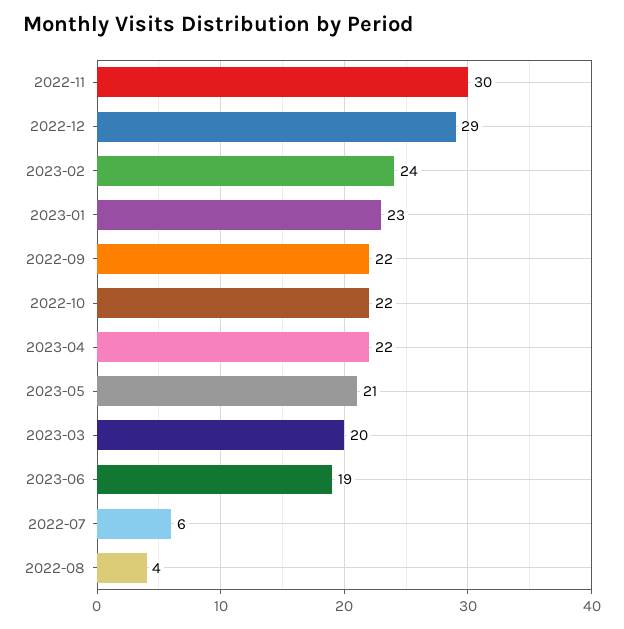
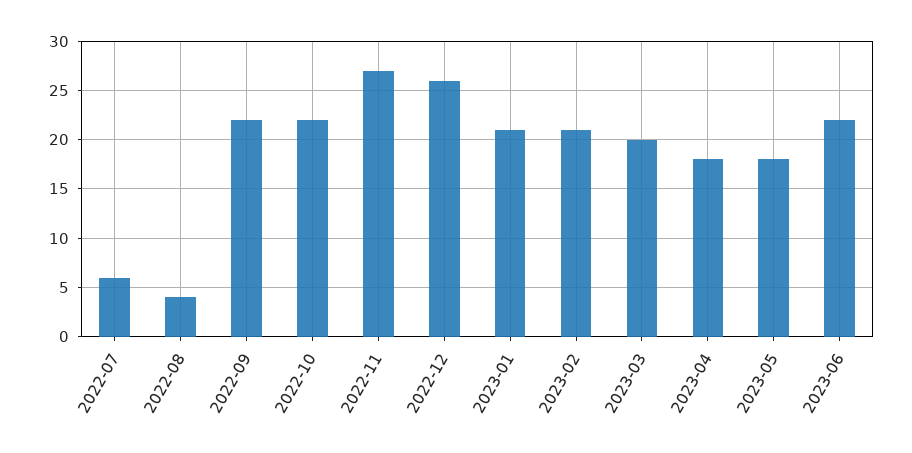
2022-11: 30 -> 27
2022-12: 29 -> 26
2023-02: 24 -> 21
2023-01: 23 -> 21
2023-04: 22 -> 18
2023-05: 21 -> 18
2023-06: 19 -> 22

